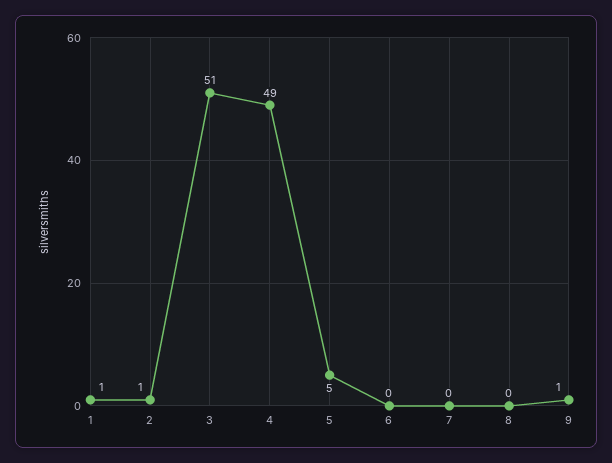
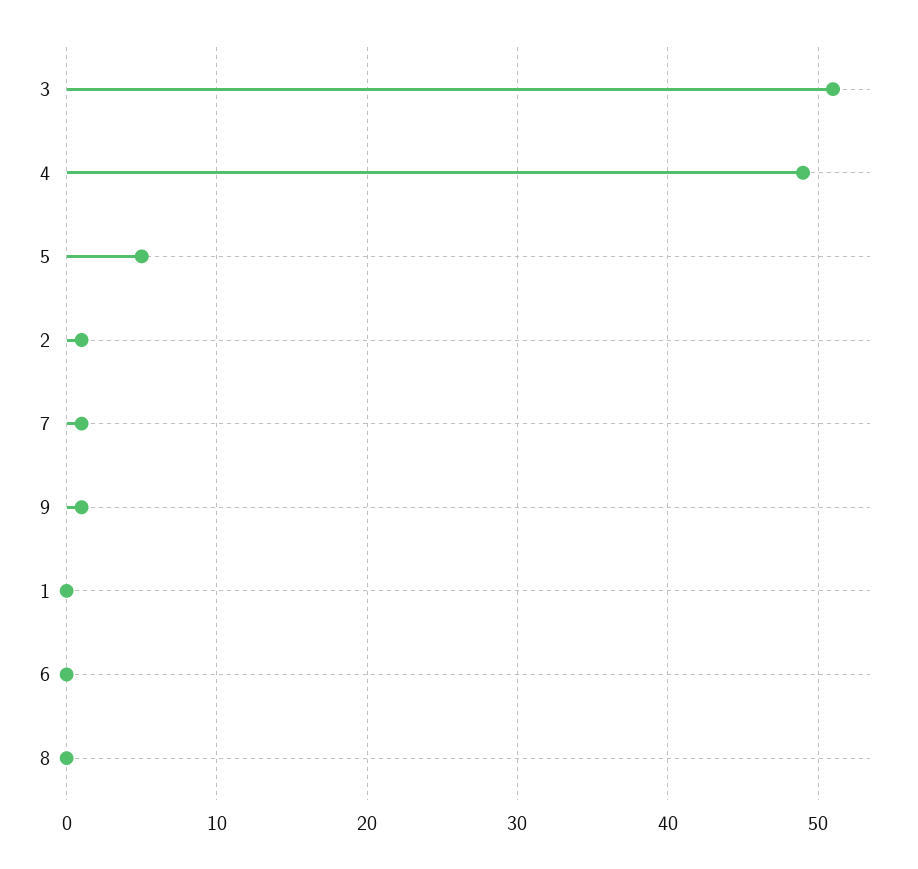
1: 1 -> 0
7: 0 -> 1

